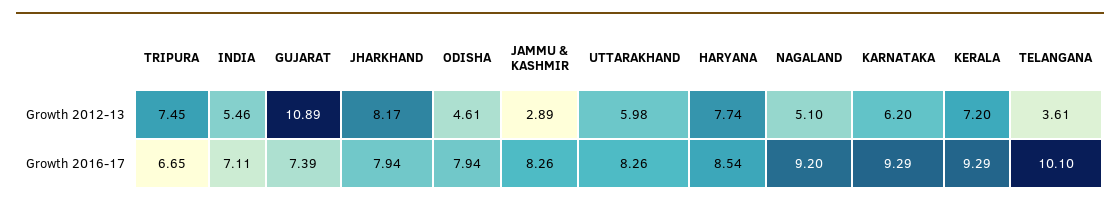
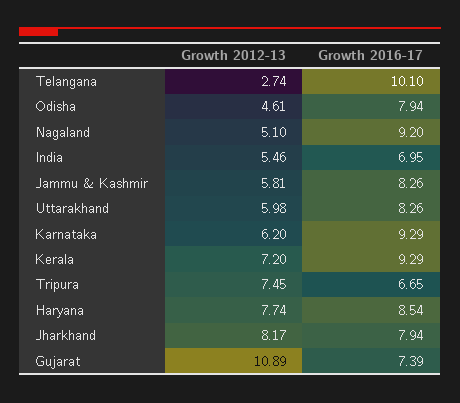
JAMMU & KASHMIR, Growth 2012-13: 2.89 -> 5.81
TELANGANA, Growth 2012-13: 3.61 -> 2.74
INDIA, Growth 2016-17: 7.11 -> 6.95

